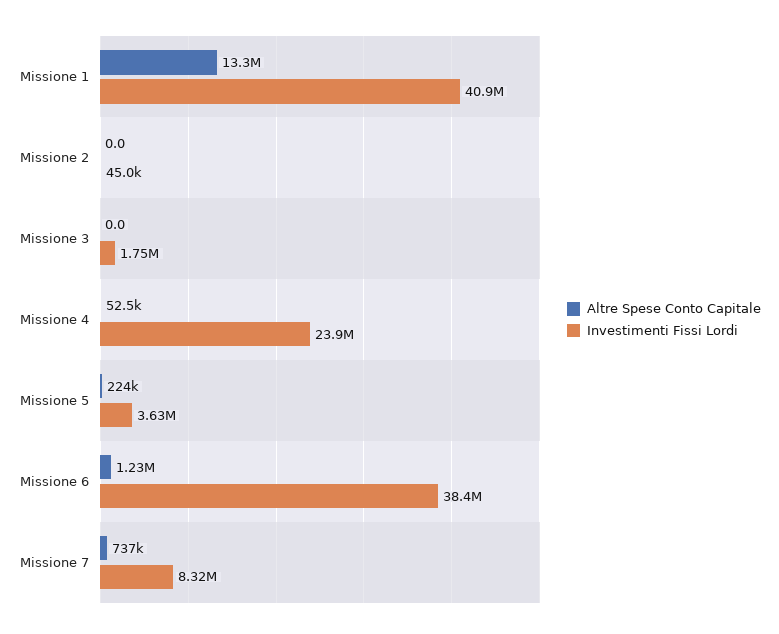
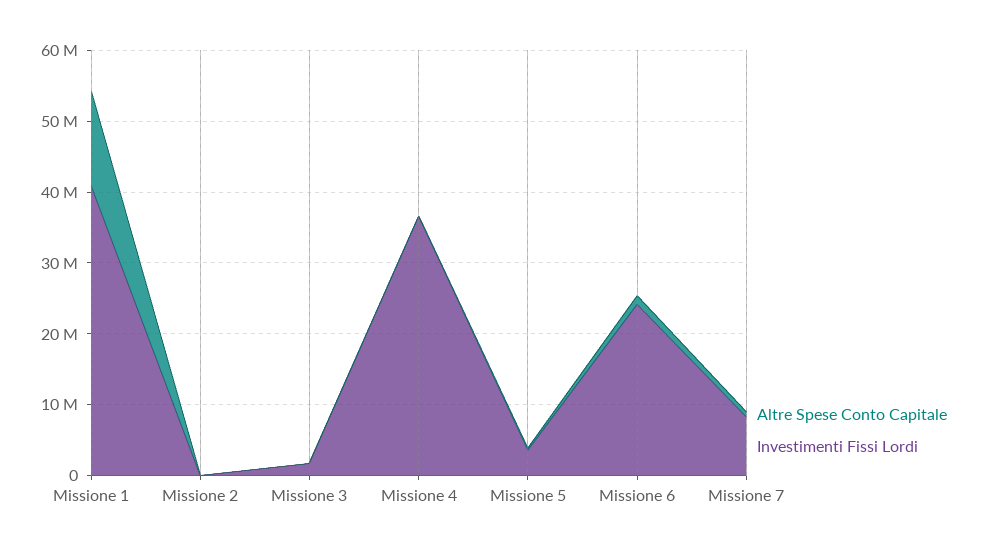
Investimenti Fissi Lordi, Missione 4: 23900000 -> 36000000
Investimenti Fissi Lordi, Missione 6: 38400000 -> 24000000

